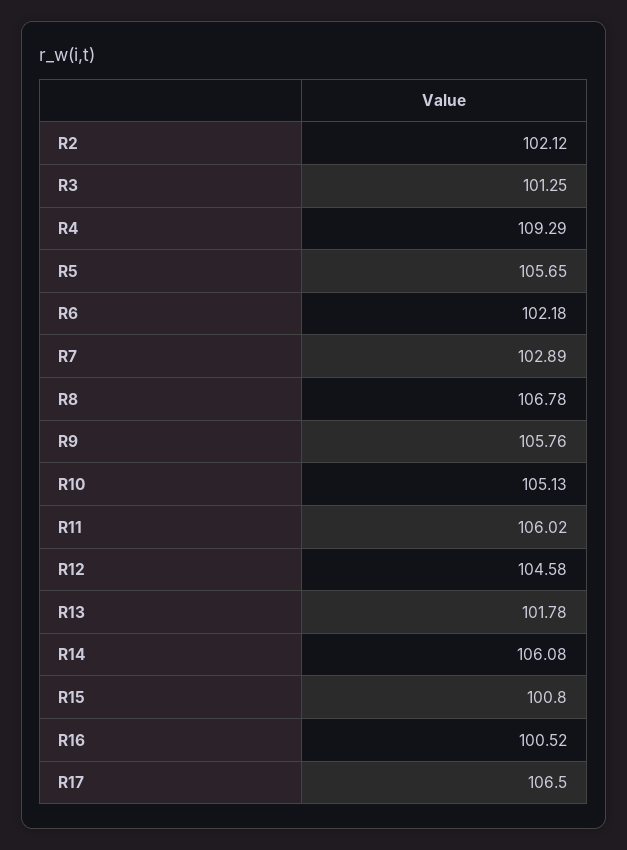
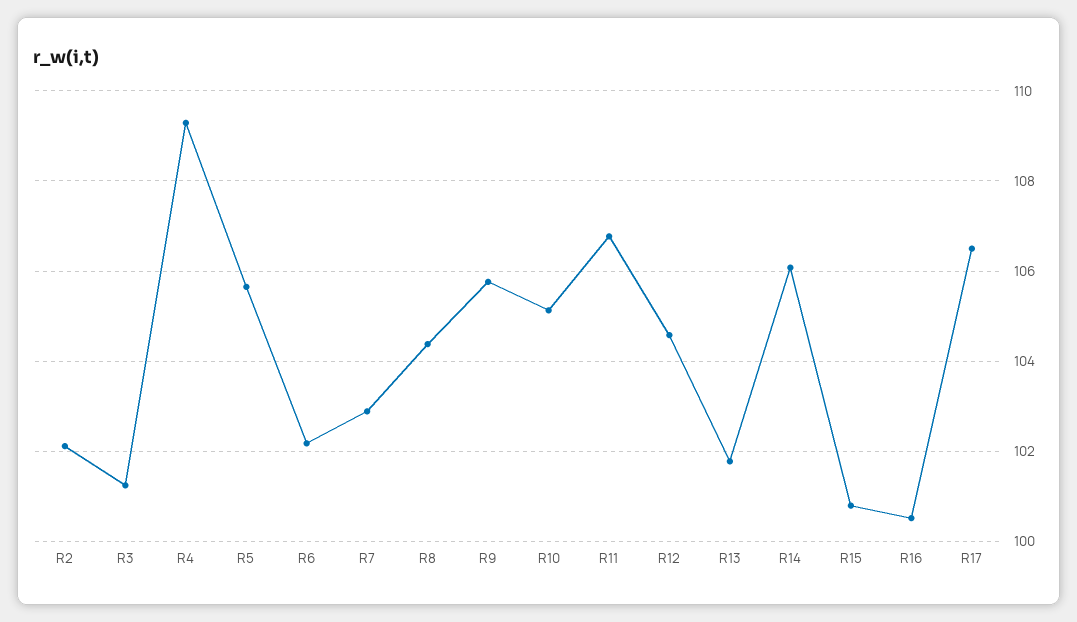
R8: 106.78 -> 104.4
R11: 106.02 -> 106.8

